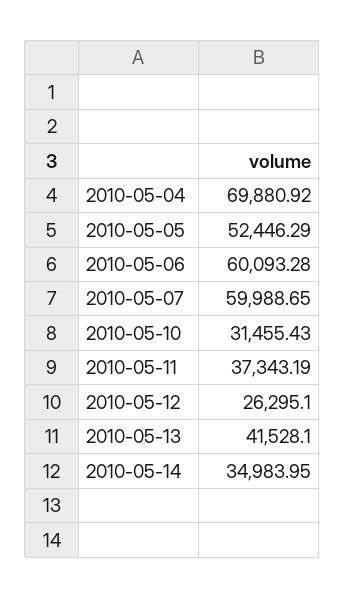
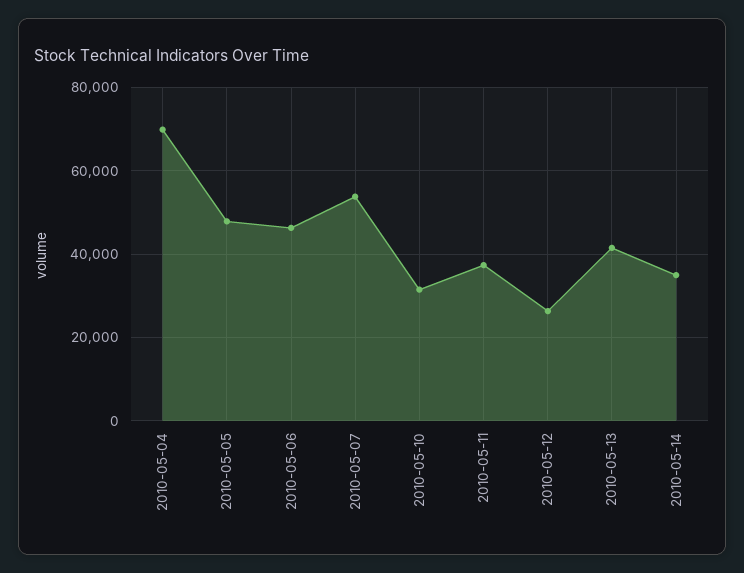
2010-05-05: 52446.29 -> 48000
2010-05-06: 60093.28 -> 46000
2010-05-07: 59988.65 -> 54000

